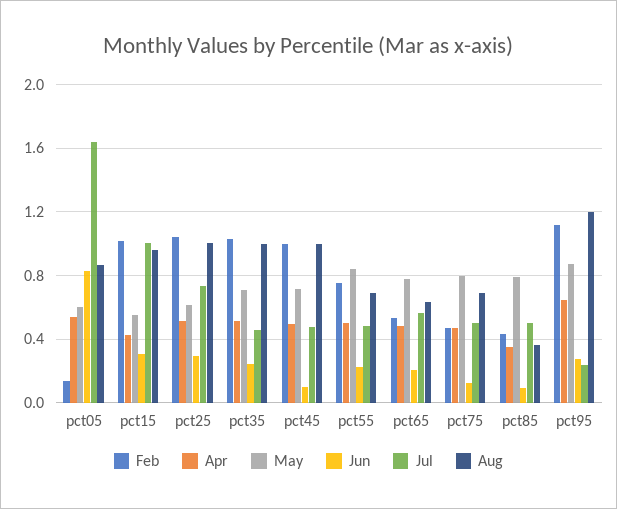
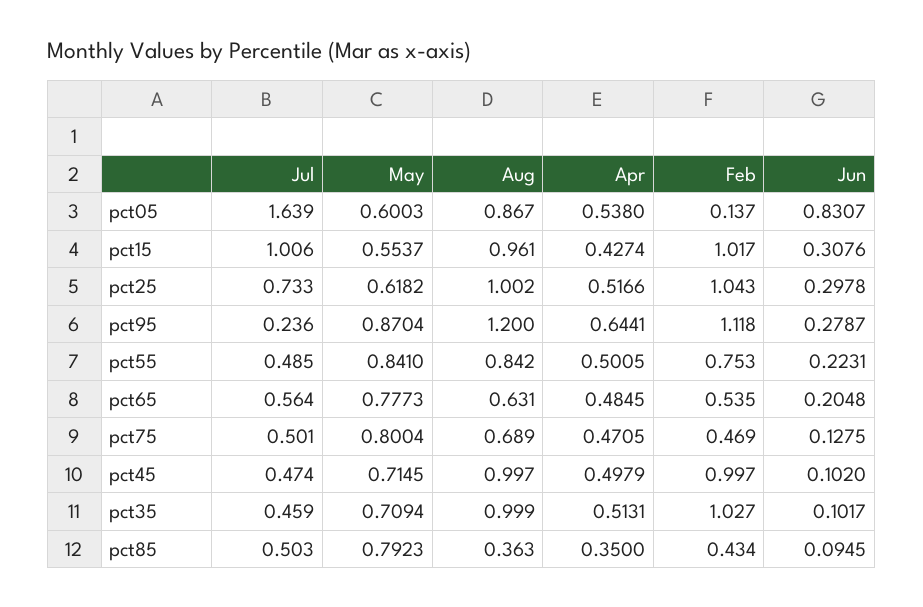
Jun, pct35: 0.25 -> 0.1017
Aug, pct55: 0.7 -> 0.842

